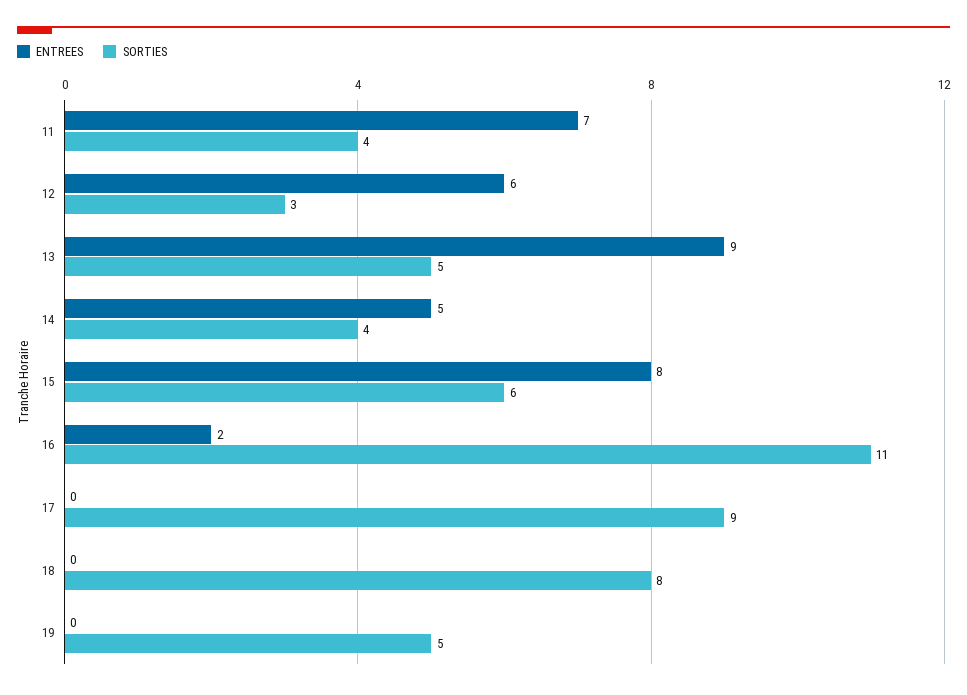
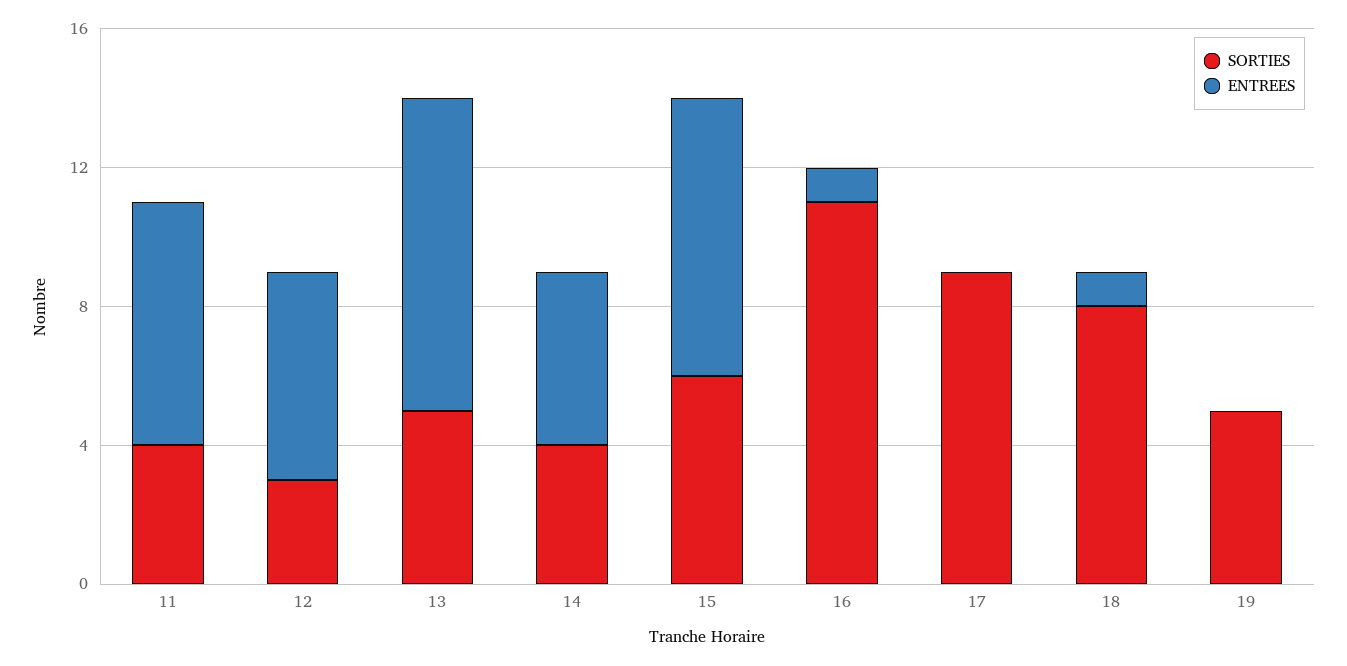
ENTREES, 16: 2 -> 1
ENTREES, 18: 0 -> 1

